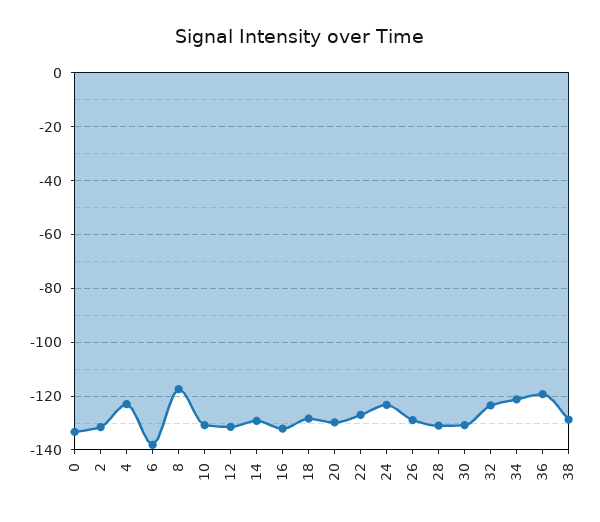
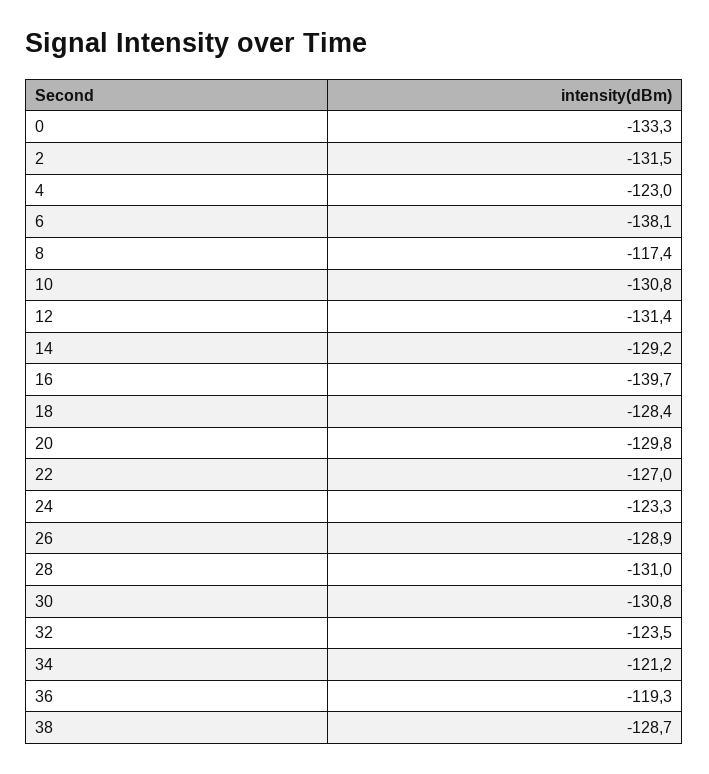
16: -132.5 -> -139.7

